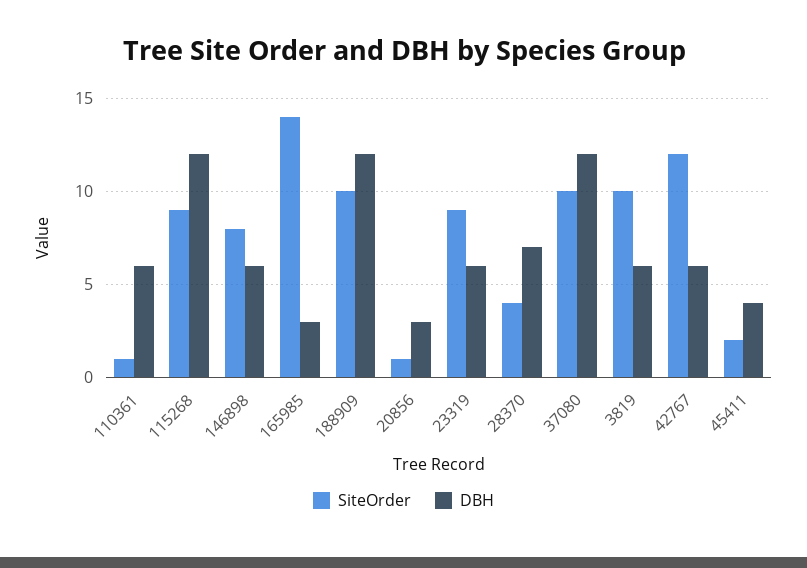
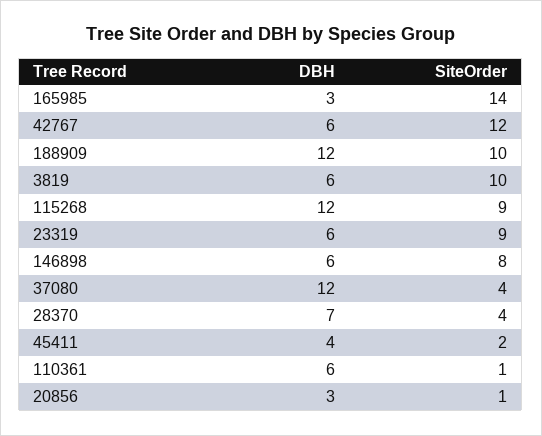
SiteOrder, 37080: 10 -> 4

